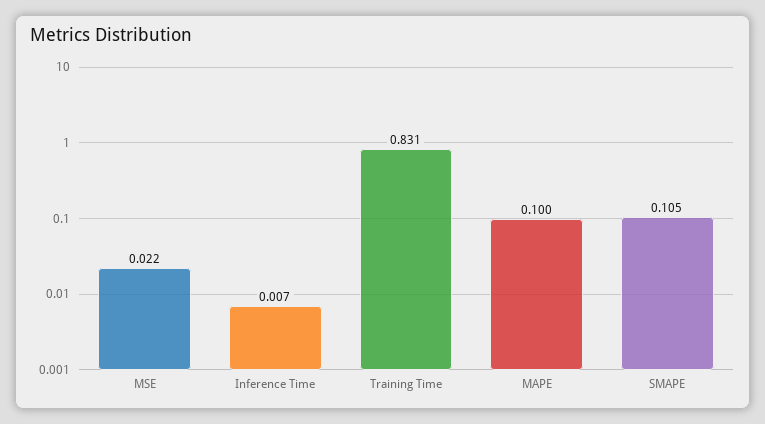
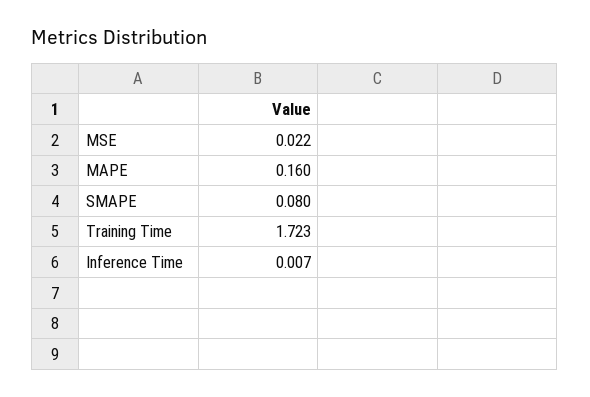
Training Time: 0.831 -> 1.723
MAPE: 0.1 -> 0.16
SMAPE: 0.105 -> 0.08

